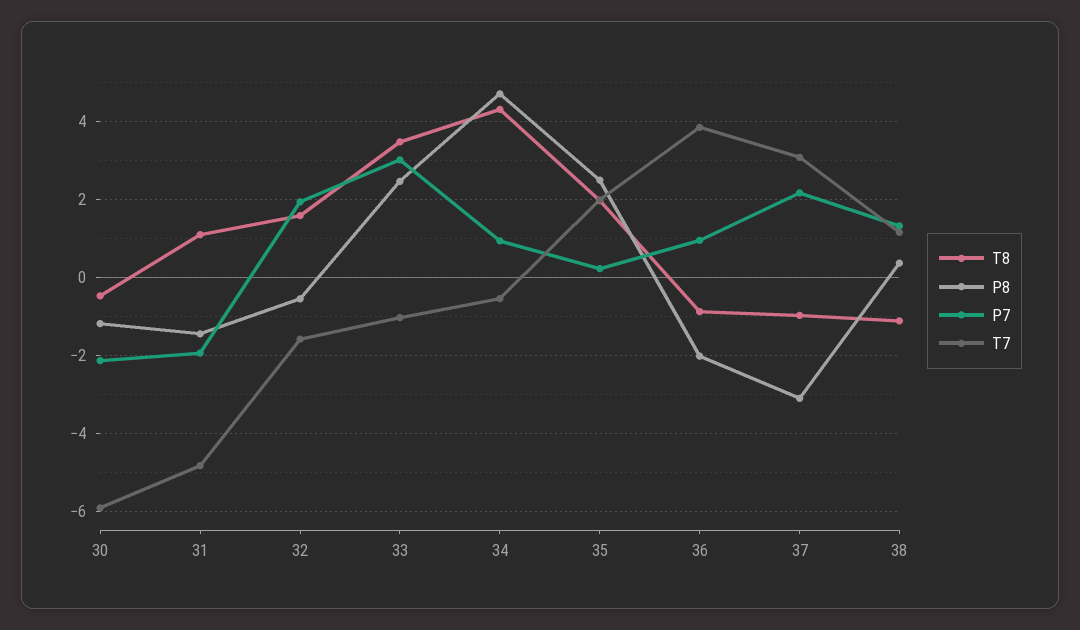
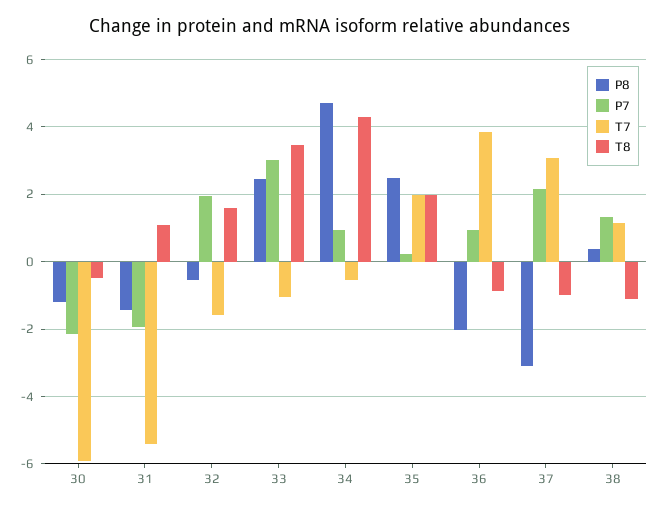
T7, 31: -4.8 -> -5.4

